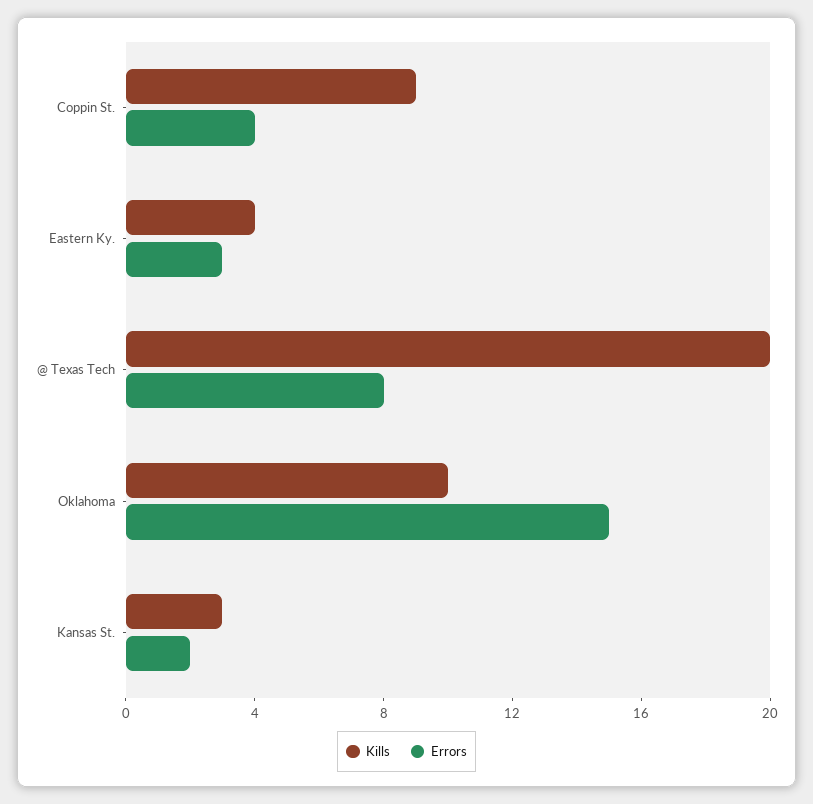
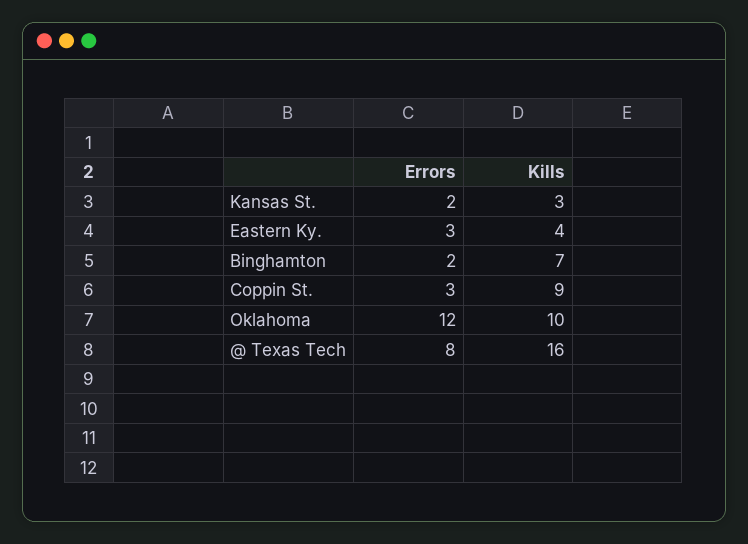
Errors, Coppin St.: 4 -> 3
Kills, @ Texas Tech: 20 -> 16
Errors, Oklahoma: 15 -> 12
Errors, Binghamton: none -> 2
Kills, Binghamton: none -> 7

